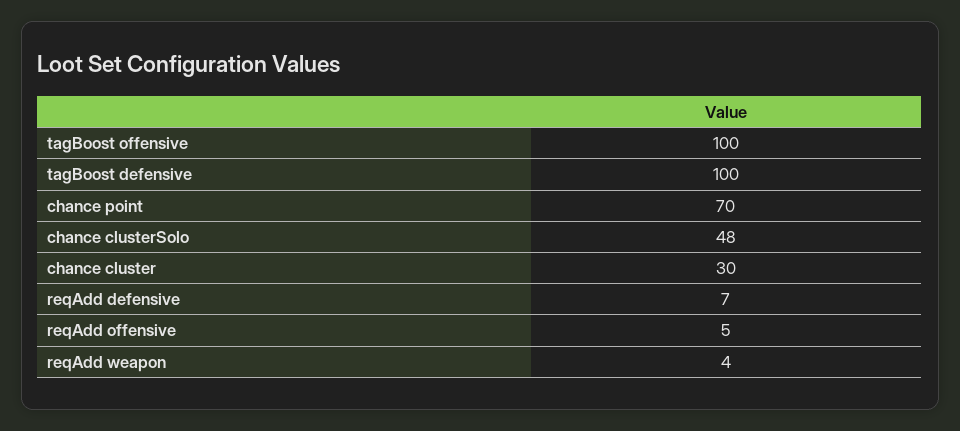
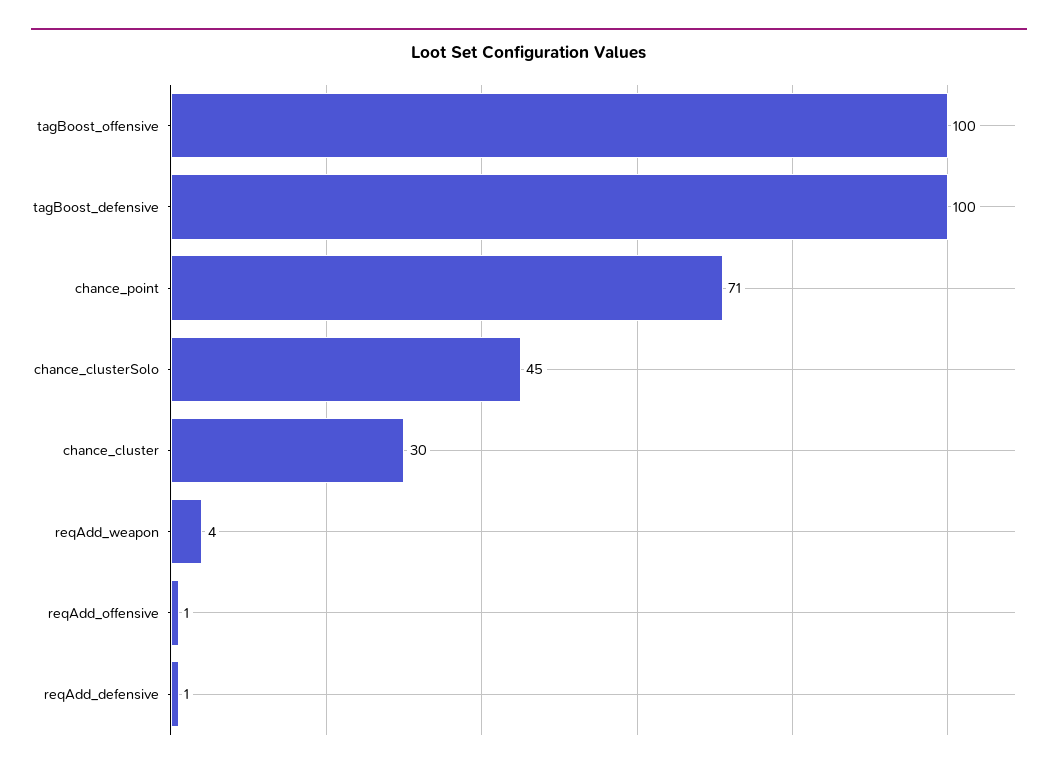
chance point: 70 -> 71
chance clusterSolo: 48 -> 45
reqAdd defensive: 7 -> 1
reqAdd offensive: 5 -> 1

